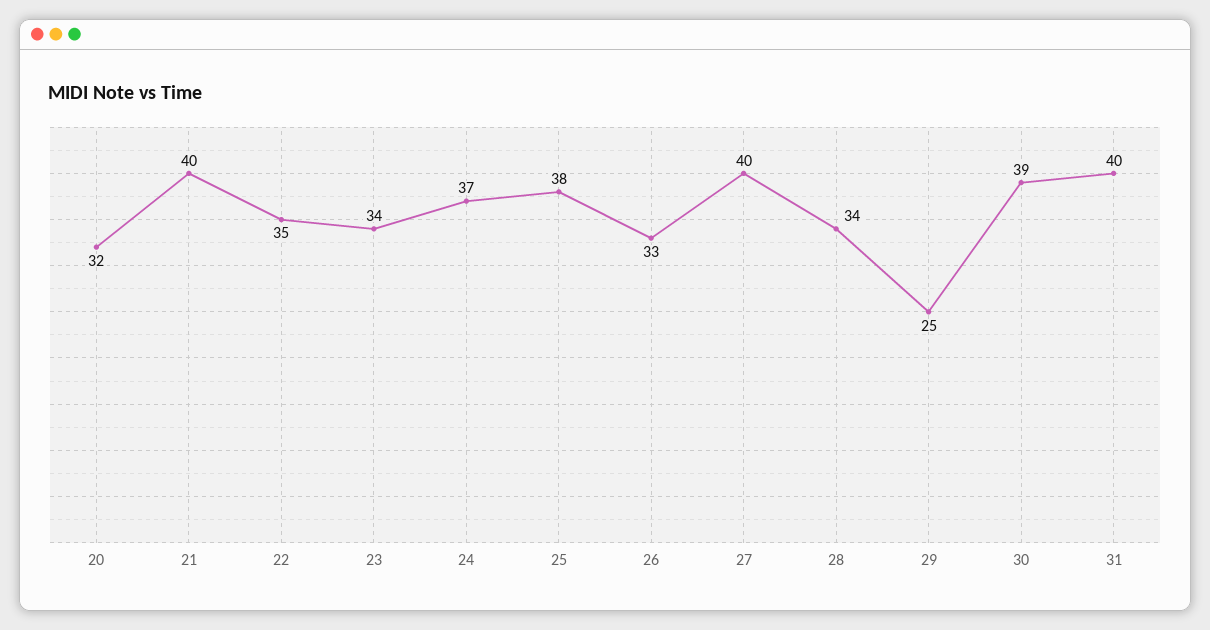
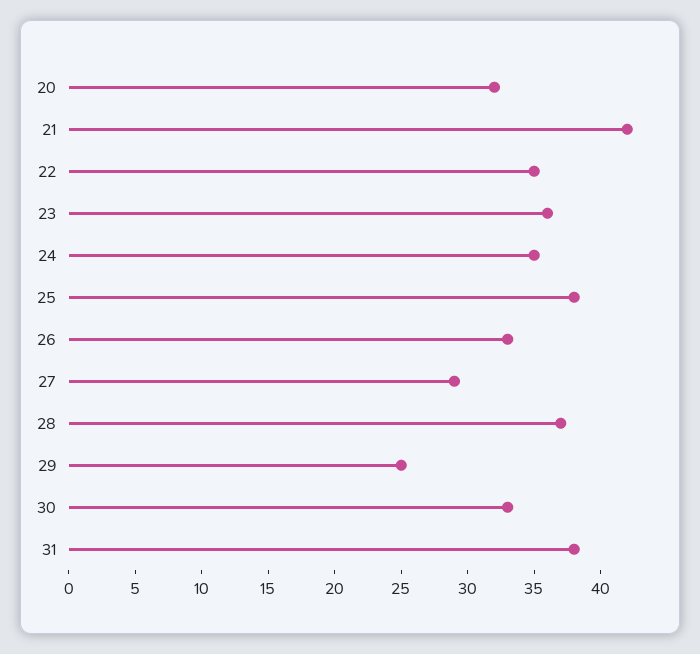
21: 40 -> 42
23: 34 -> 36
24: 37 -> 35
27: 40 -> 29
28: 34 -> 37
30: 39 -> 33
31: 40 -> 38

